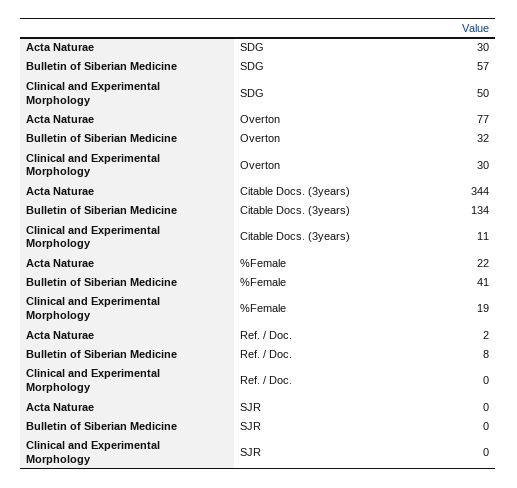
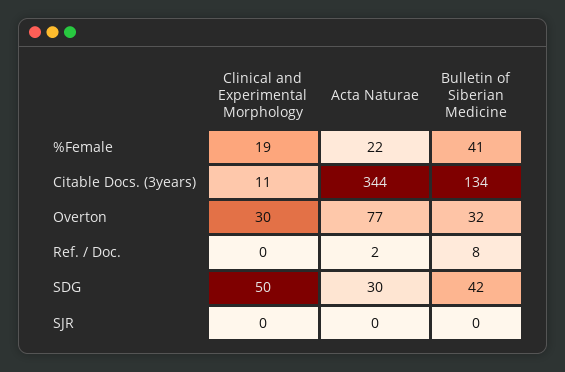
Bulletin of Siberian Medicine, SDG: 57 -> 42

